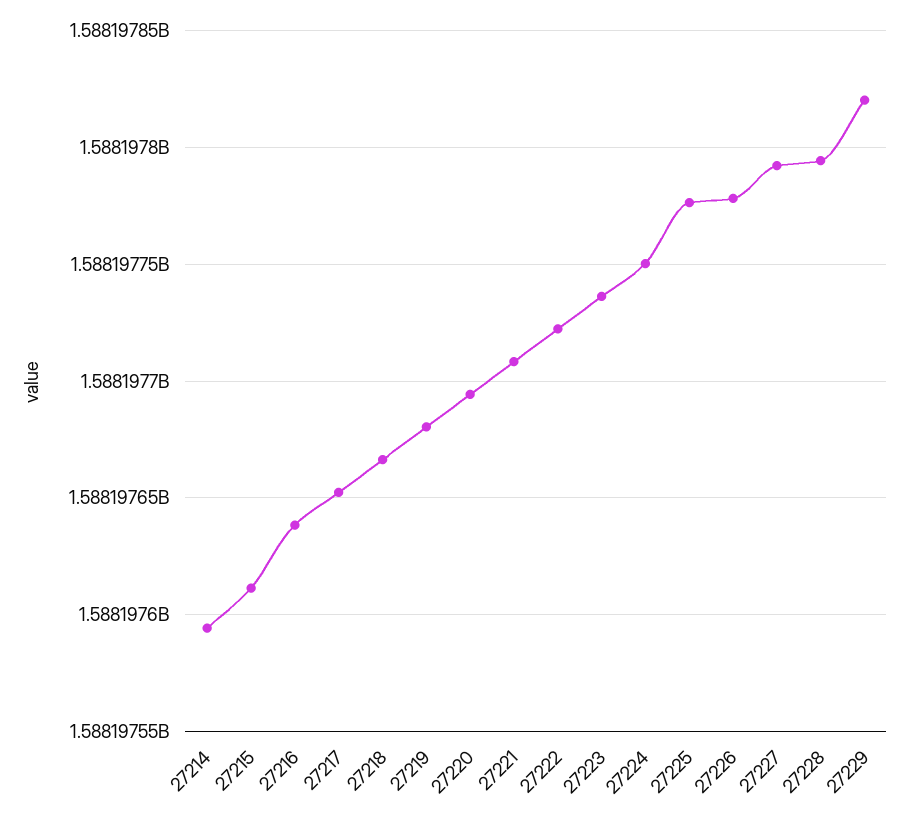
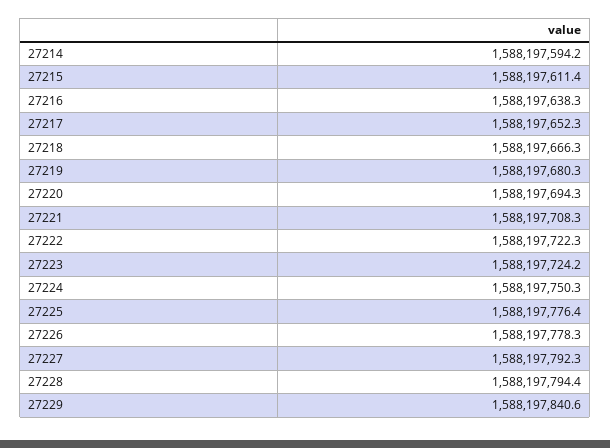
27223: 1588197735 -> 1588197724.2
27229: 1588197820 -> 1588197840.6

